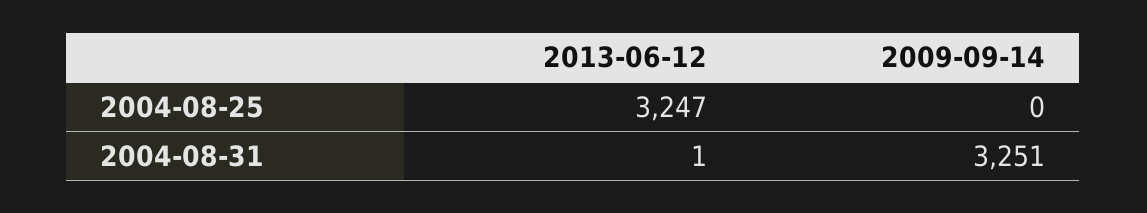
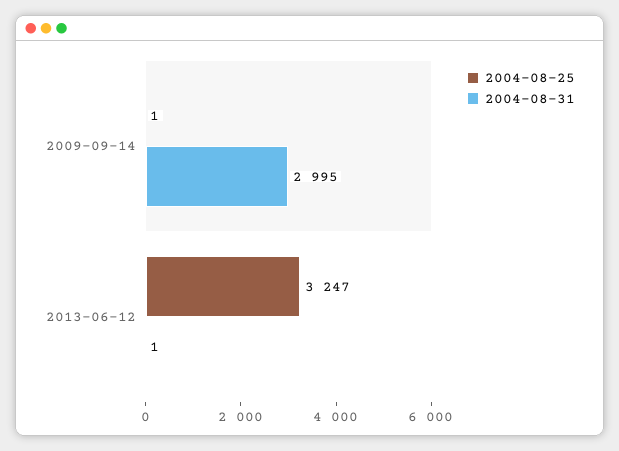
2004-08-25, 2009-09-14: 0 -> 1
2004-08-31, 2009-09-14: 3251 -> 2995

